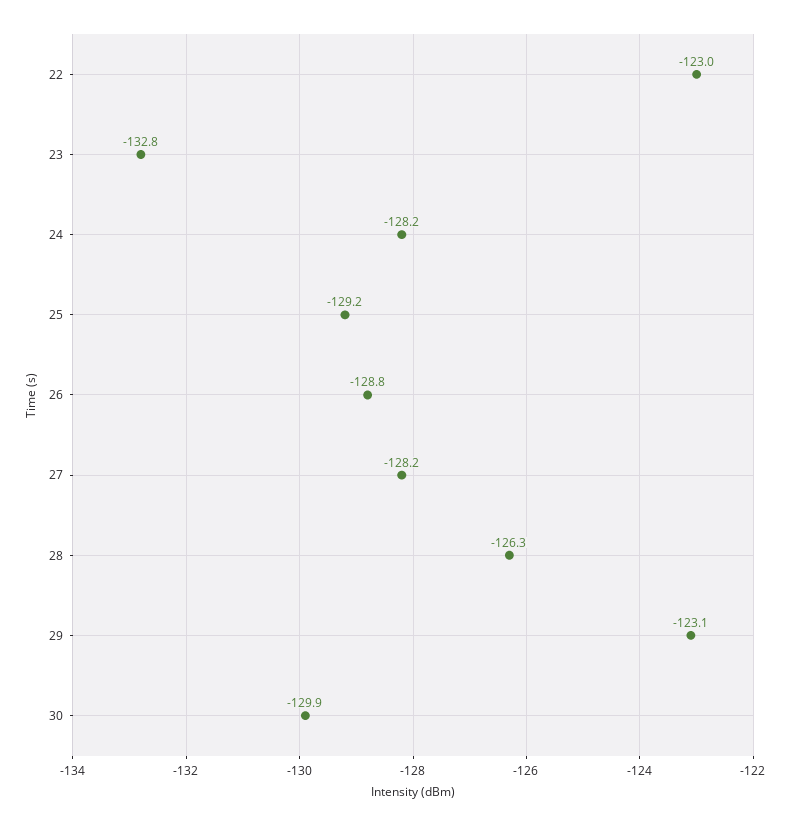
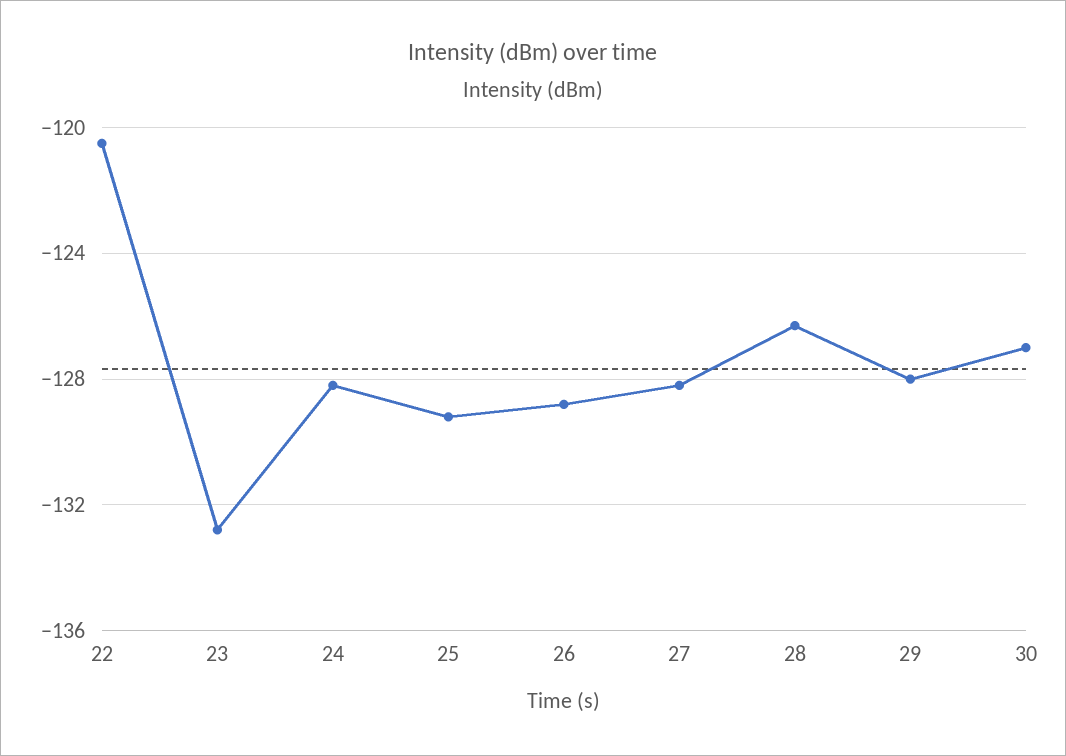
22: -123 -> -120.5
29: -123.1 -> -128
30: -129.9 -> -127

